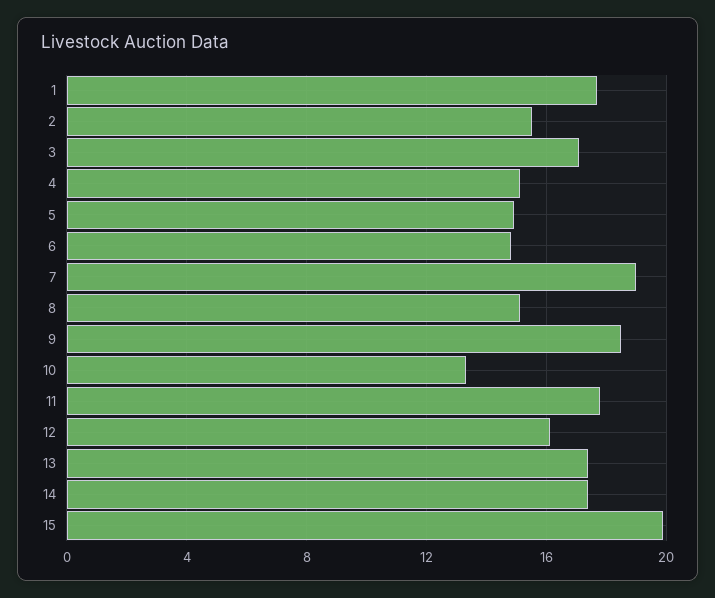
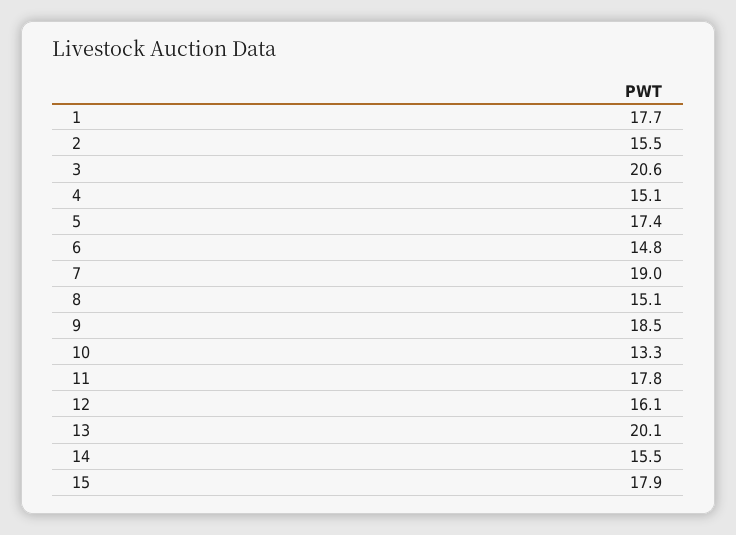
3: 17 -> 20.6
5: 15 -> 17.4
13: 17.5 -> 20.1
14: 17.5 -> 15.5
15: 20 -> 17.9

